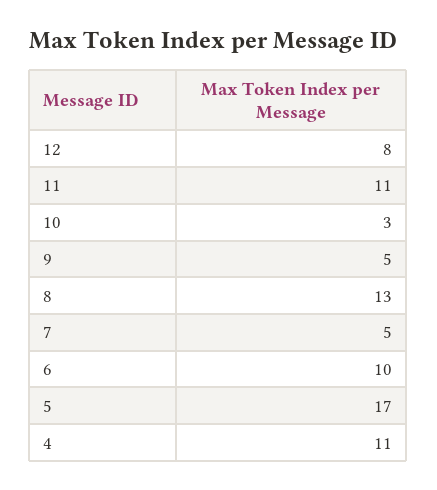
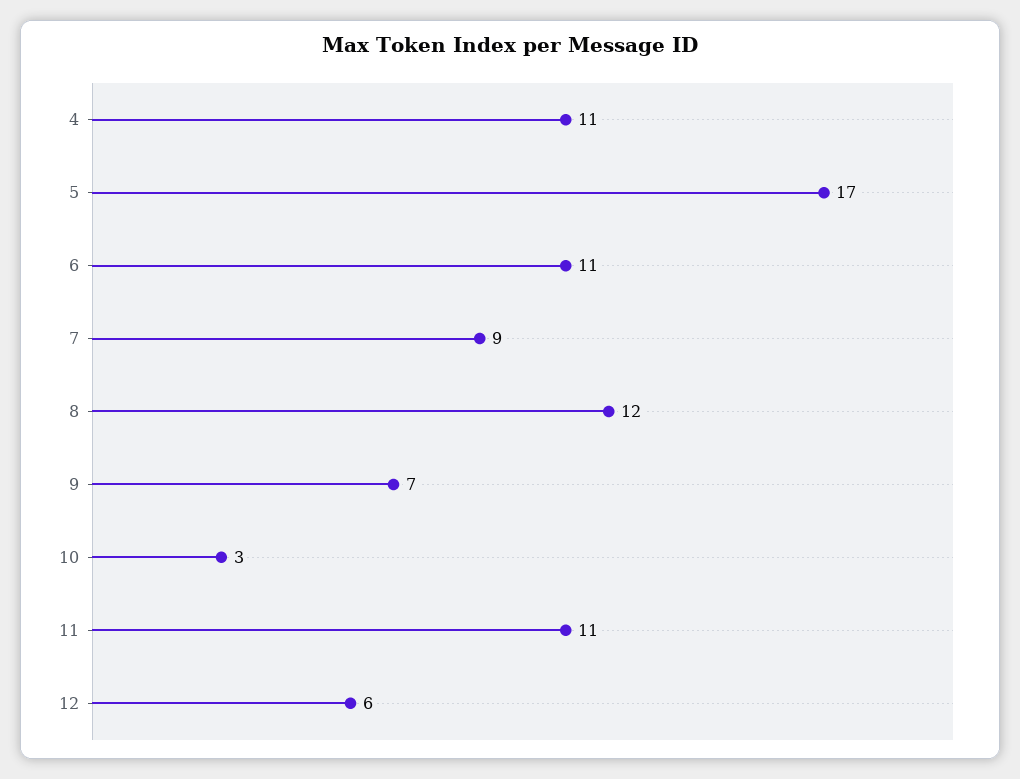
12: 8 -> 6
9: 5 -> 7
8: 13 -> 12
7: 5 -> 9
6: 10 -> 11

